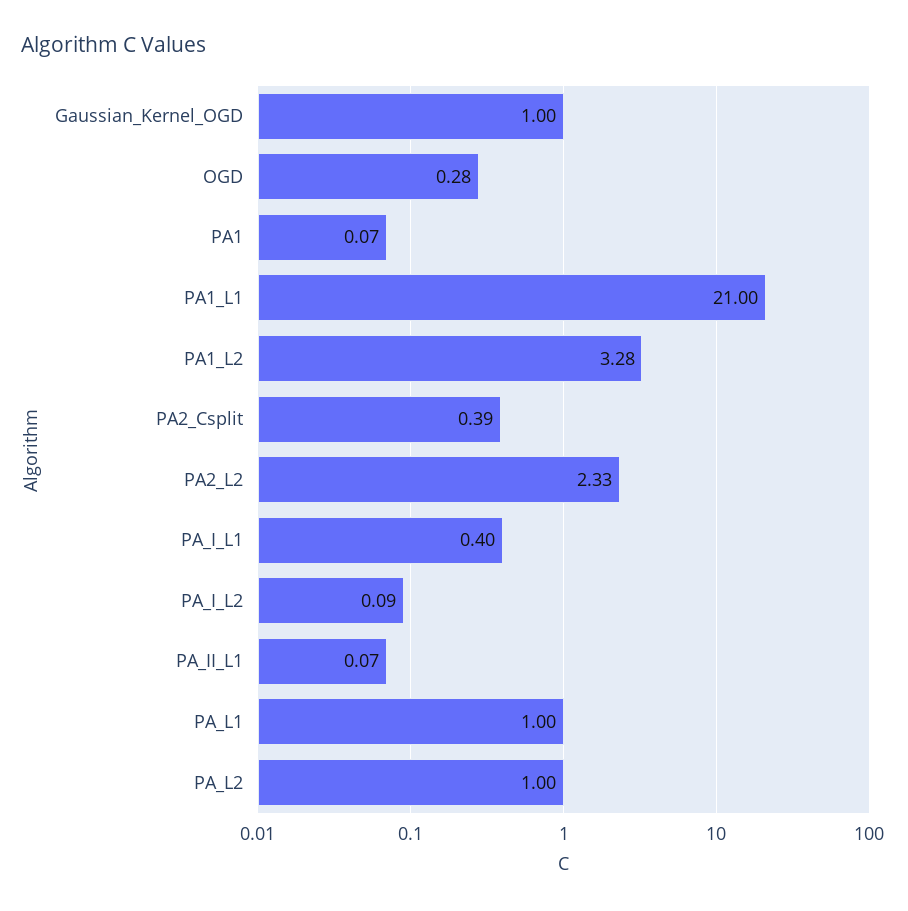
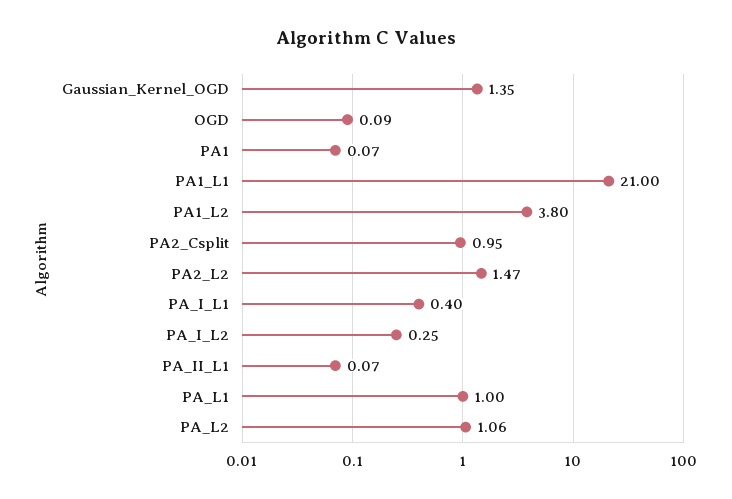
Gaussian_Kernel_OGD: 1 -> 1.35
OGD: 0.28 -> 0.09
PA1_L2: 3.28 -> 3.8
PA2_Csplit: 0.39 -> 0.95
PA2_L2: 2.33 -> 1.47
PA_I_L2: 0.09 -> 0.25
PA_L2: 1 -> 1.06

